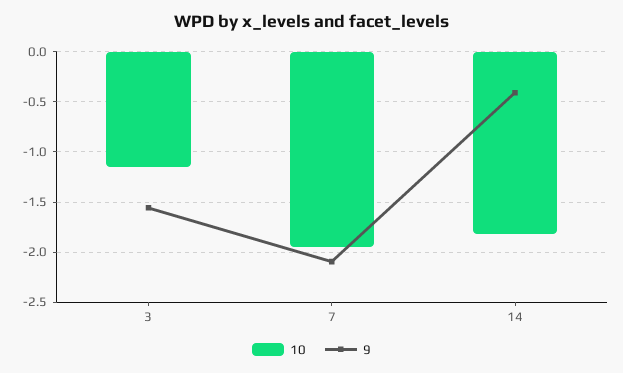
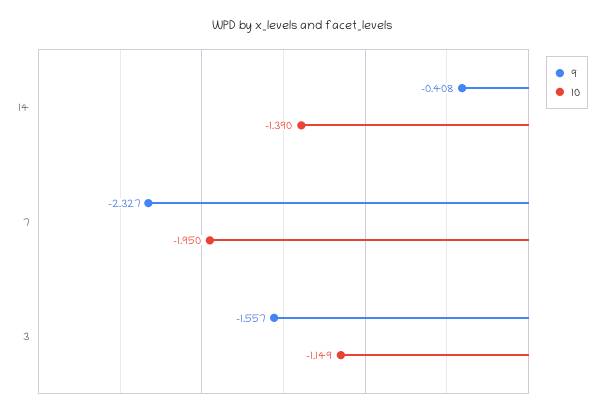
9, 7: -2.1 -> -2.327
10, 14: -1.8 -> -1.39

